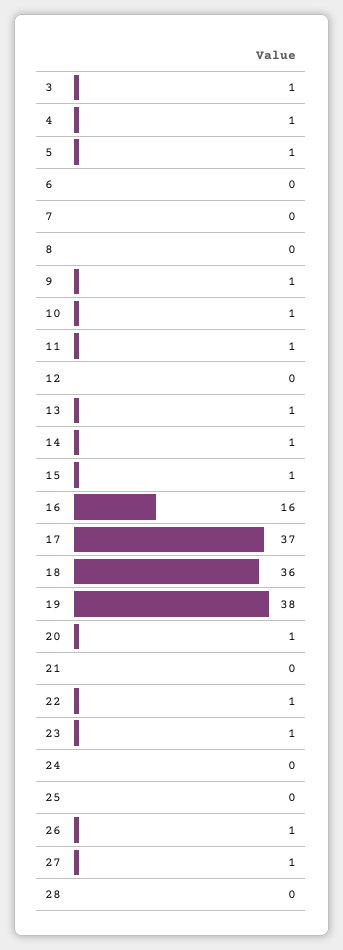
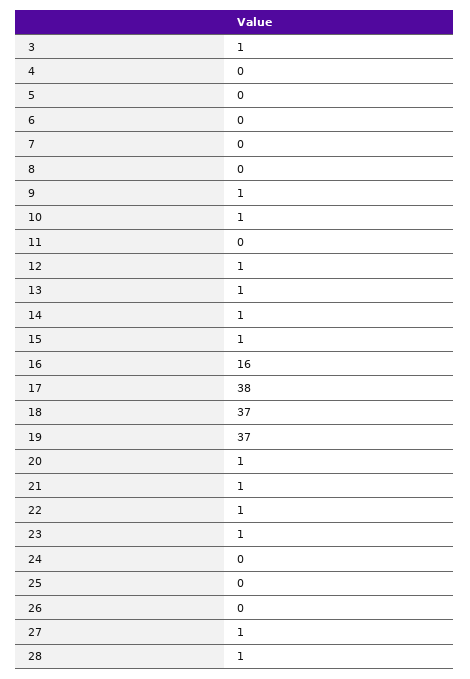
4: 1 -> 0
5: 1 -> 0
11: 1 -> 0
12: 0 -> 1
17: 37 -> 38
18: 36 -> 37
19: 38 -> 37
21: 0 -> 1
26: 1 -> 0
28: 0 -> 1

